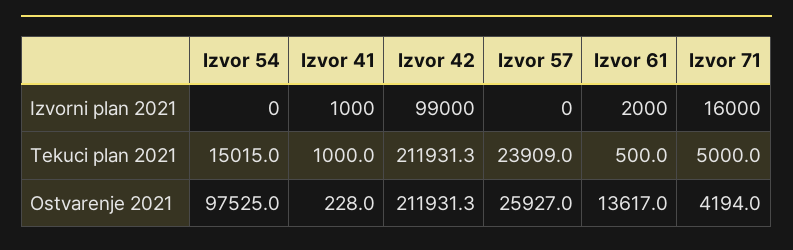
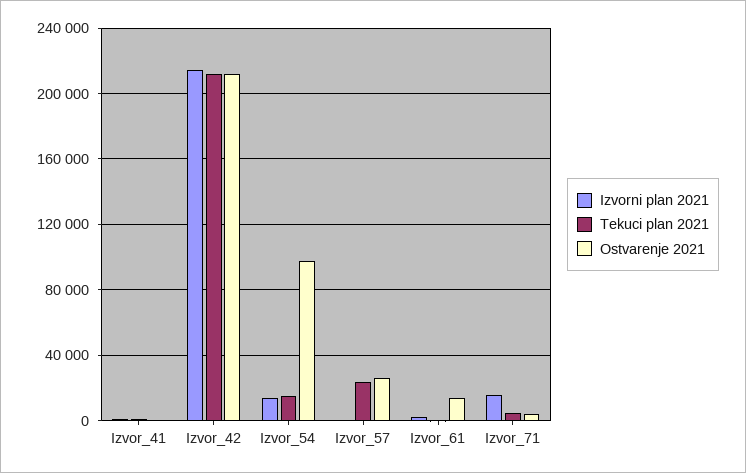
Izvorni plan 2021, Izvor 54: 0 -> 15000
Izvorni plan 2021, Izvor 42: 99000 -> 215000

